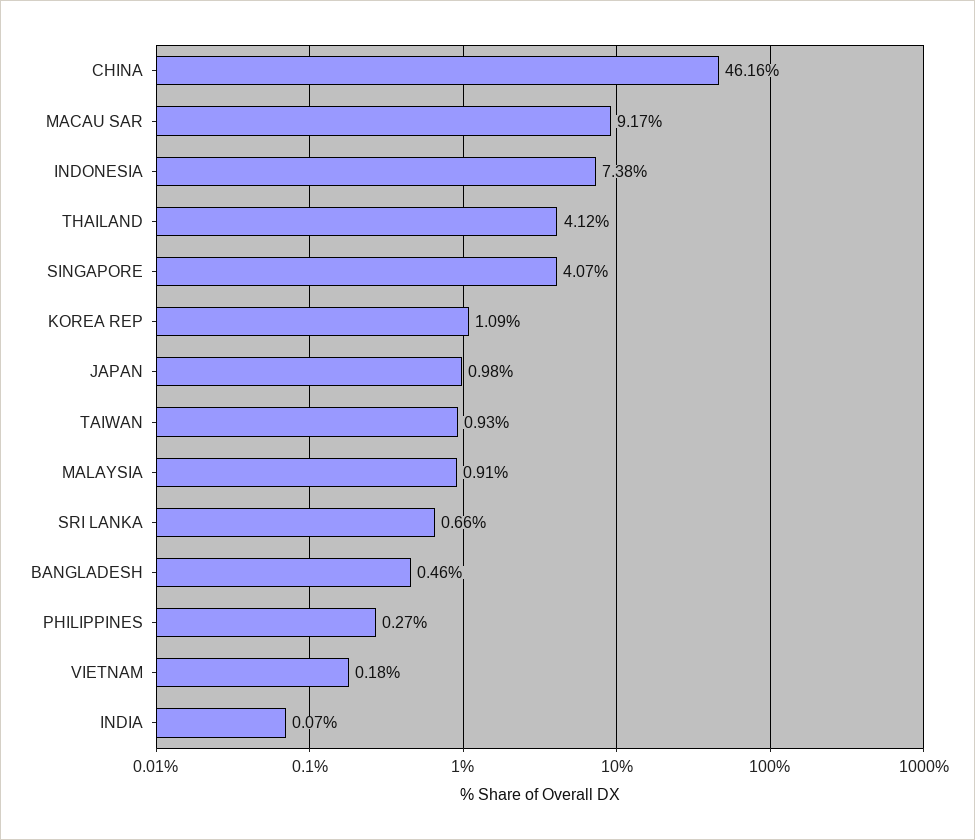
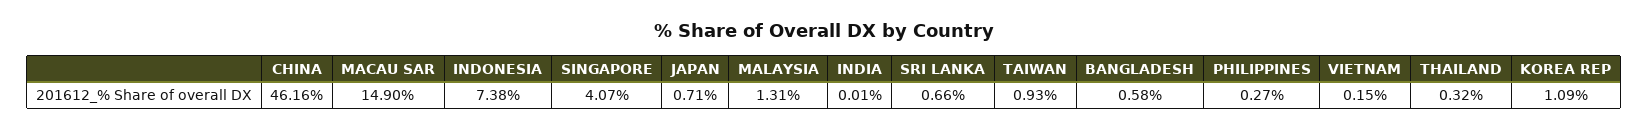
MACAU SAR: 9.17 -> 14.9
THAILAND: 4.12 -> 0.32
JAPAN: 0.98 -> 0.71
MALAYSIA: 0.91 -> 1.31
BANGLADESH: 0.46 -> 0.58
VIETNAM: 0.18 -> 0.15
INDIA: 0.07 -> 0.01

